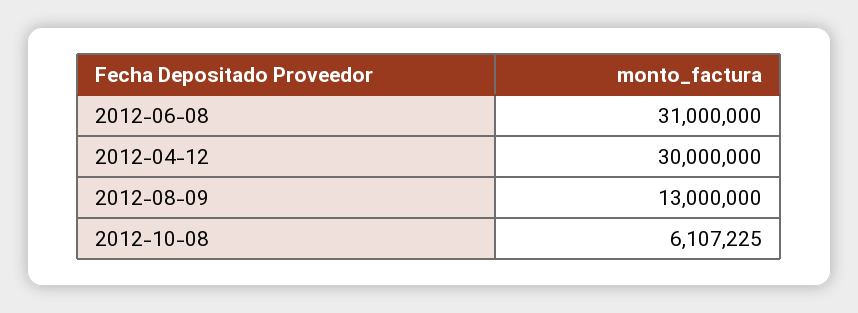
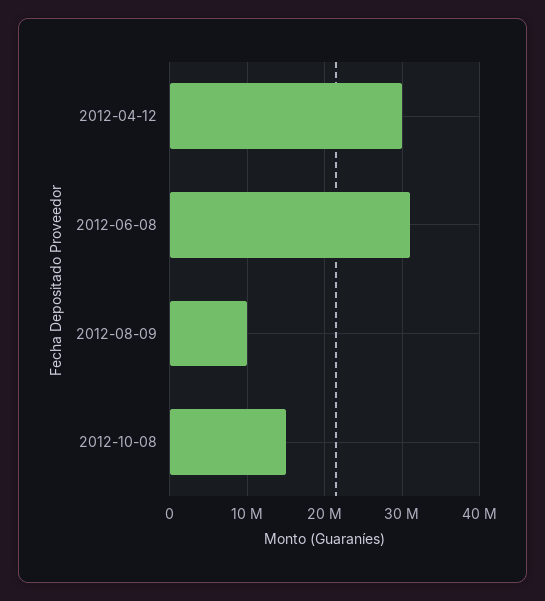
2012-08-09: 13000000 -> 10000000
2012-10-08: 6107225 -> 15000000

